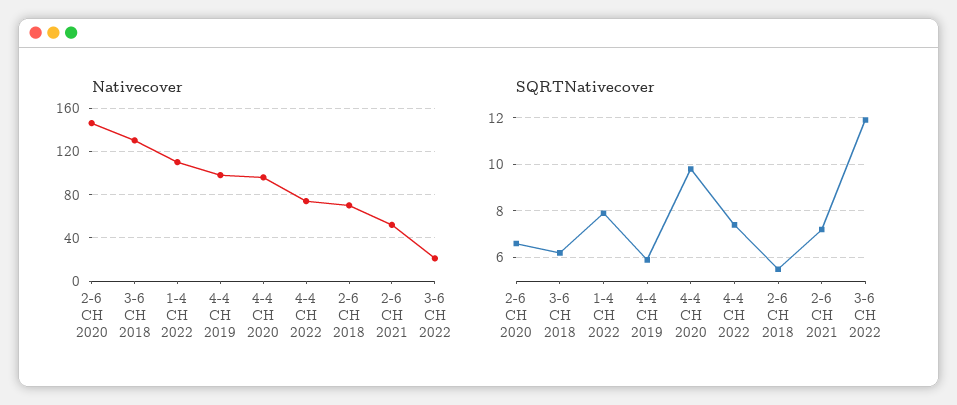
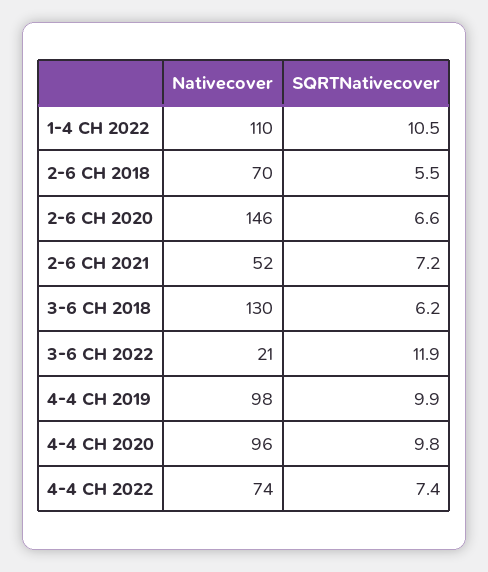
SQRTNativecover, 1-4 CH 2022: 8 -> 10.5
SQRTNativecover, 4-4 CH 2019: 6 -> 9.9

